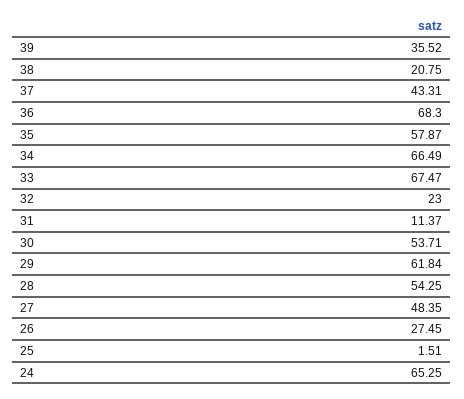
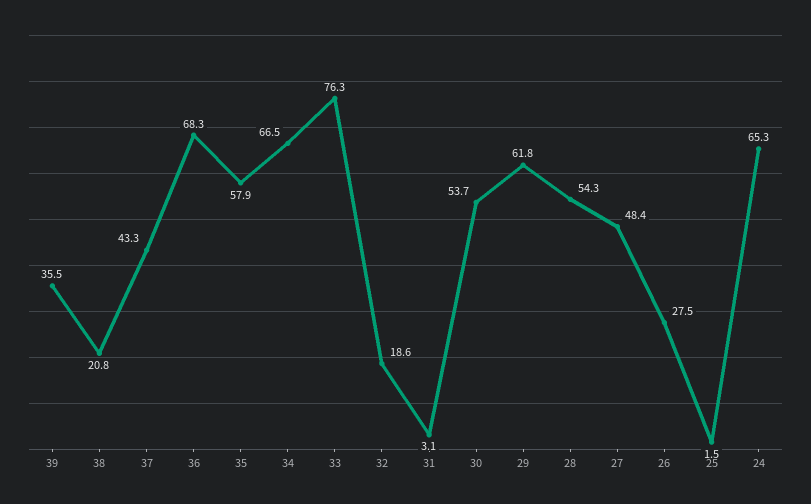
33: 67.47 -> 76.3
32: 23 -> 18.6
31: 11.37 -> 3.1

